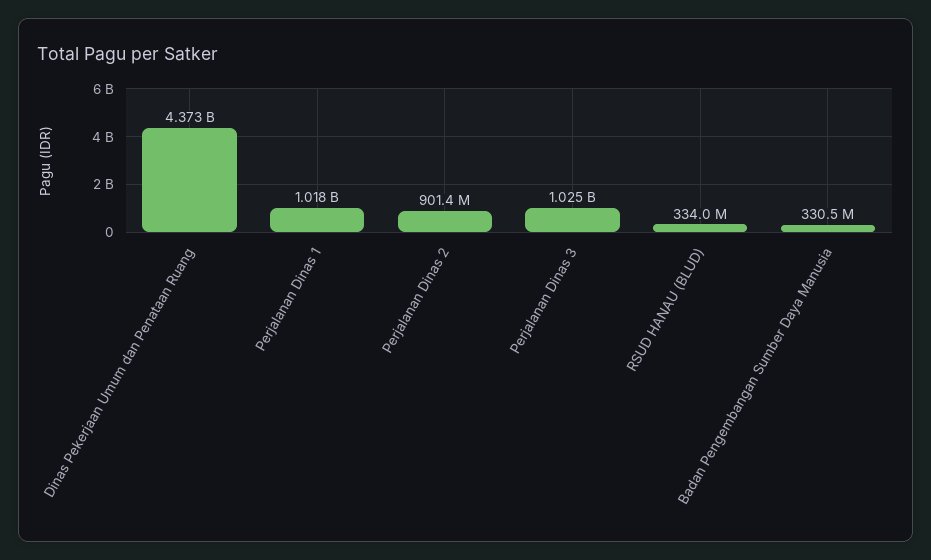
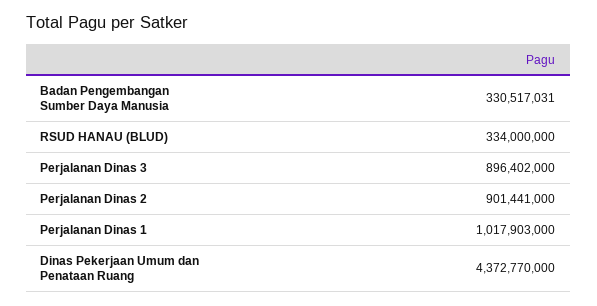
Perjalanan Dinas 3: 1025000000 -> 896402000

